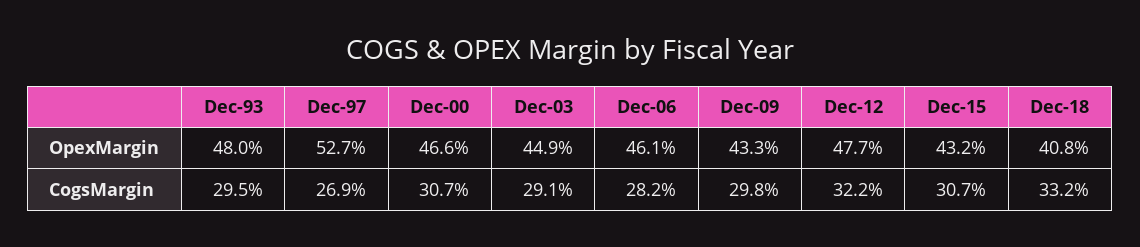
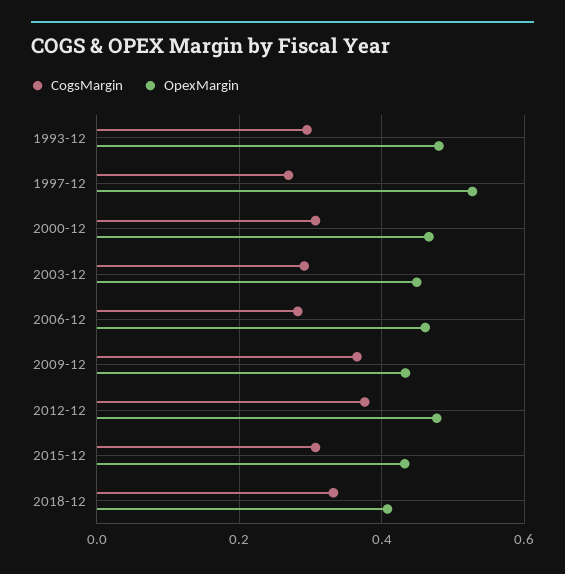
CogsMargin, Dec-09: 0.298 -> 0.36
CogsMargin, Dec-12: 0.322 -> 0.38

